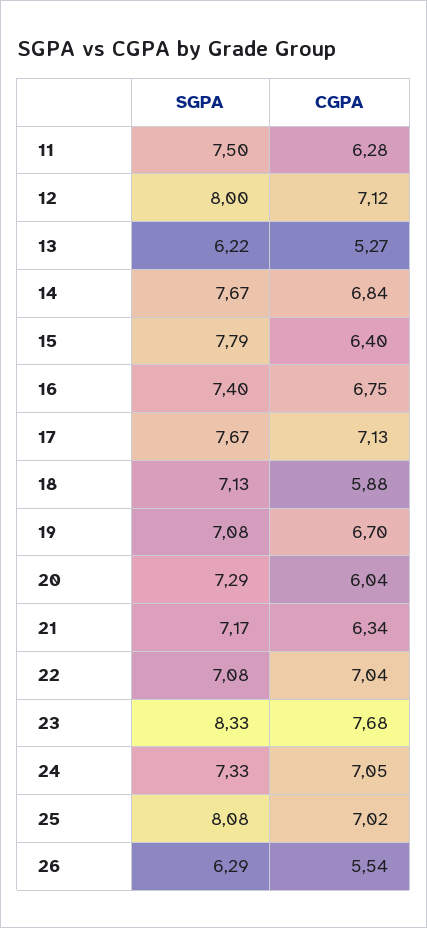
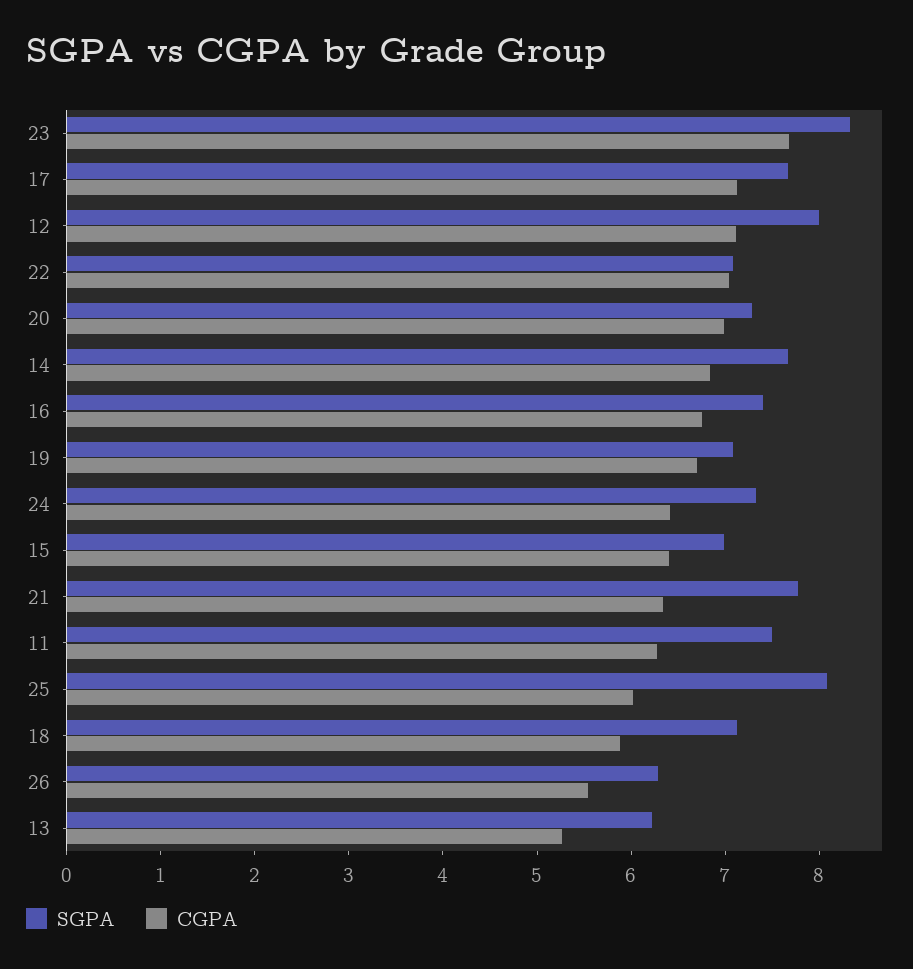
SGPA, 15: 7.79 -> 7
CGPA, 20: 6.04 -> 7
SGPA, 21: 7.17 -> 7.8
CGPA, 24: 7.05 -> 6.4
CGPA, 25: 7.02 -> 6

